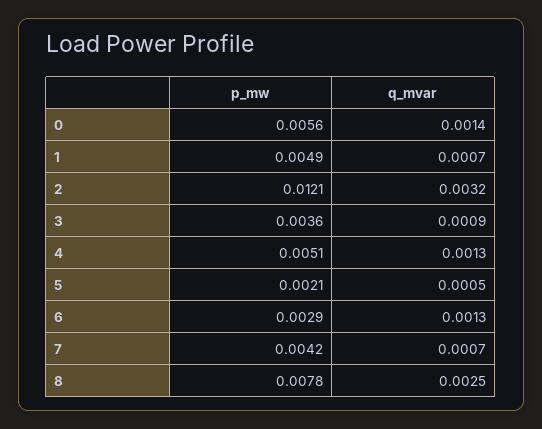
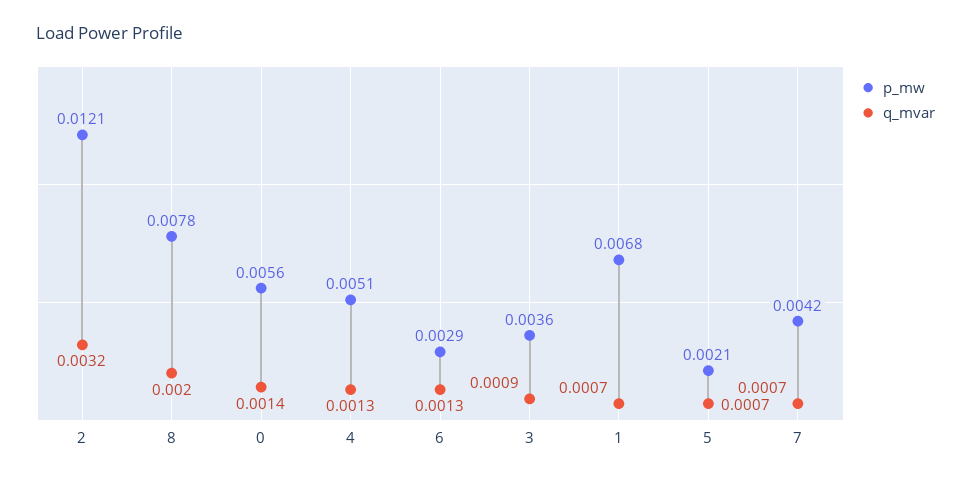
p_mw, 1: 0.0049 -> 0.0068
q_mvar, 5: 0.0005 -> 0.0007
q_mvar, 8: 0.0025 -> 0.002

